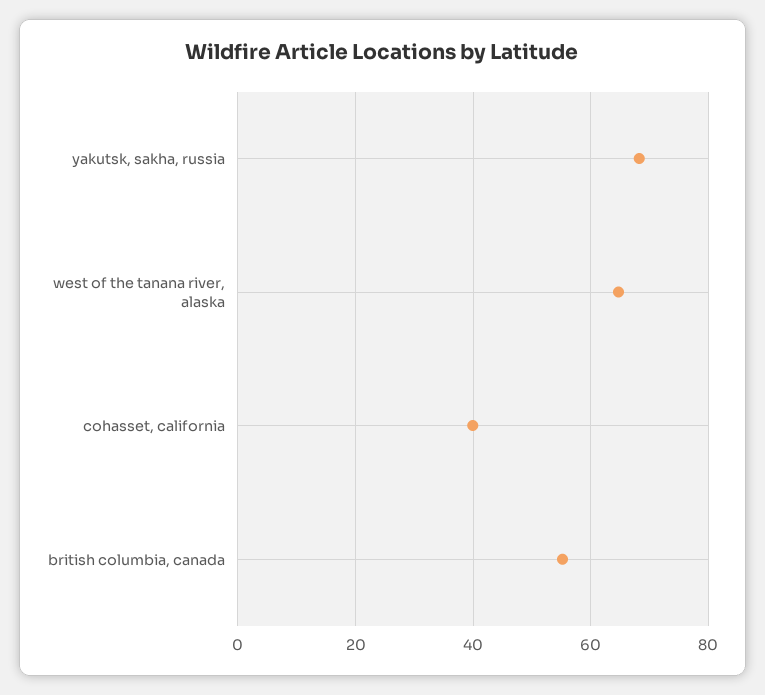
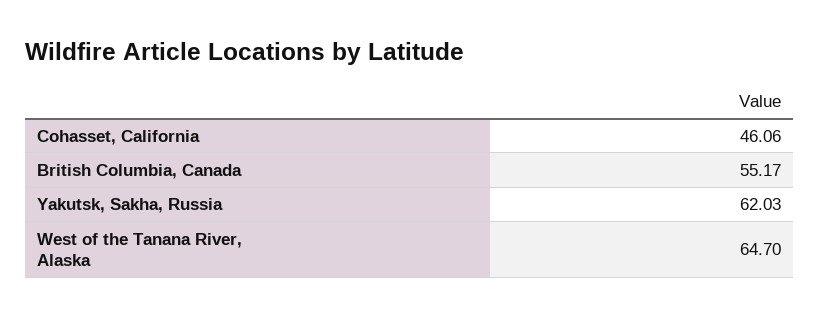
yakutsk, sakha, russia: 68 -> 62.03
cohasset, california: 40 -> 46.06

